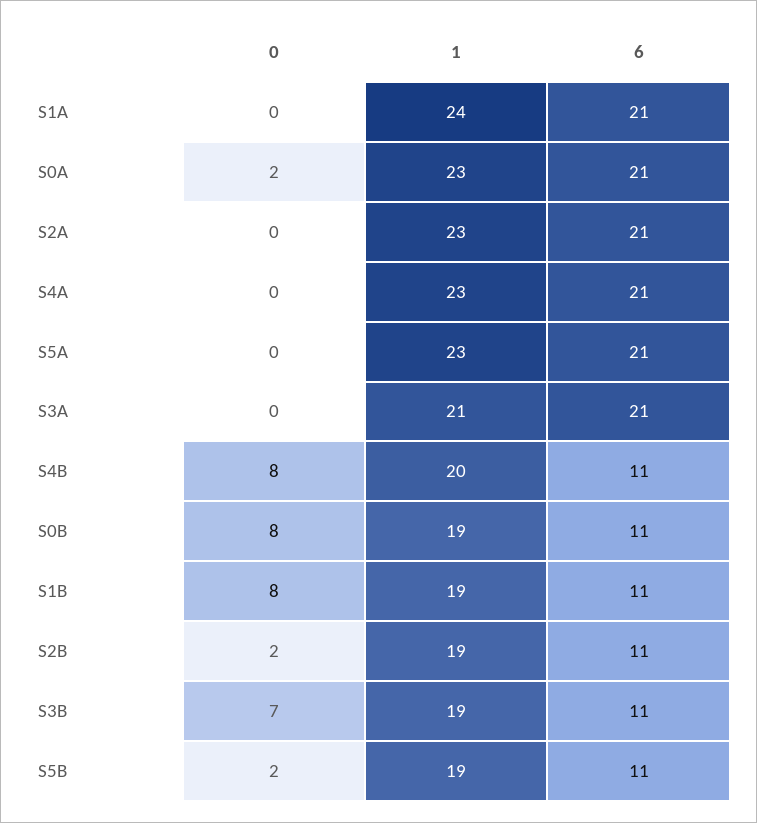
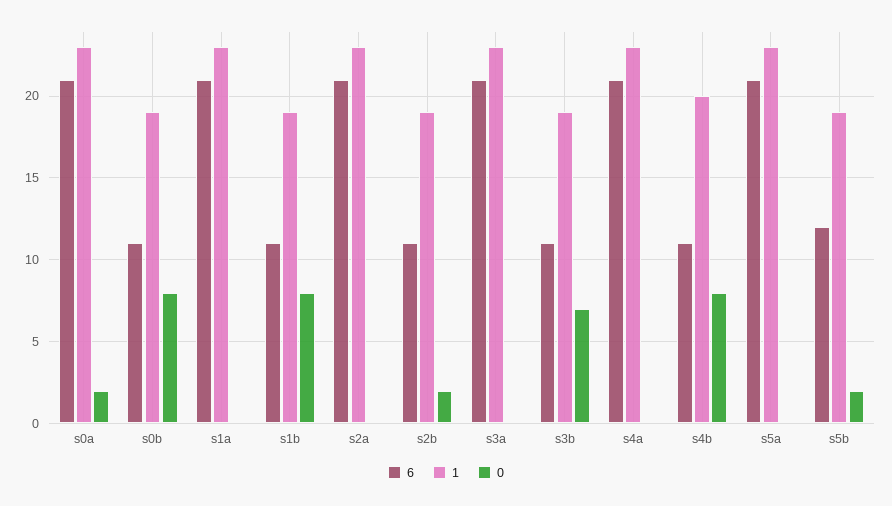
1, S1A: 24 -> 23
1, S3A: 21 -> 23
6, S5B: 11 -> 12

